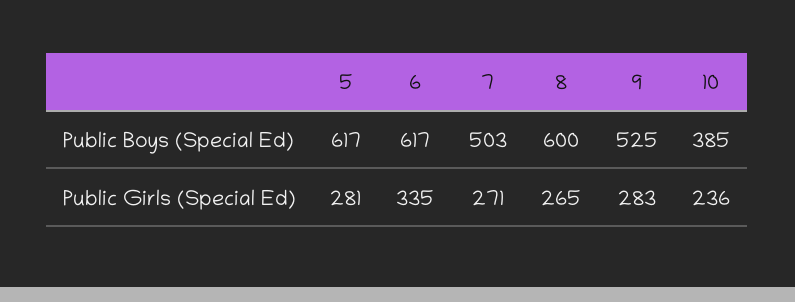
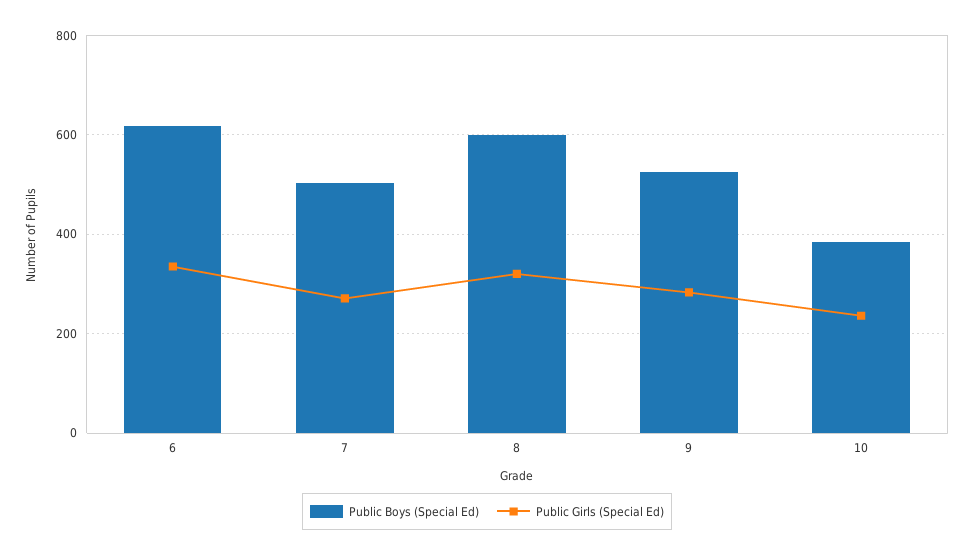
Public Boys (Special Ed), 5: 617 -> none
Public Girls (Special Ed), 5: 281 -> none
Public Girls (Special Ed), 8: 265 -> 320

